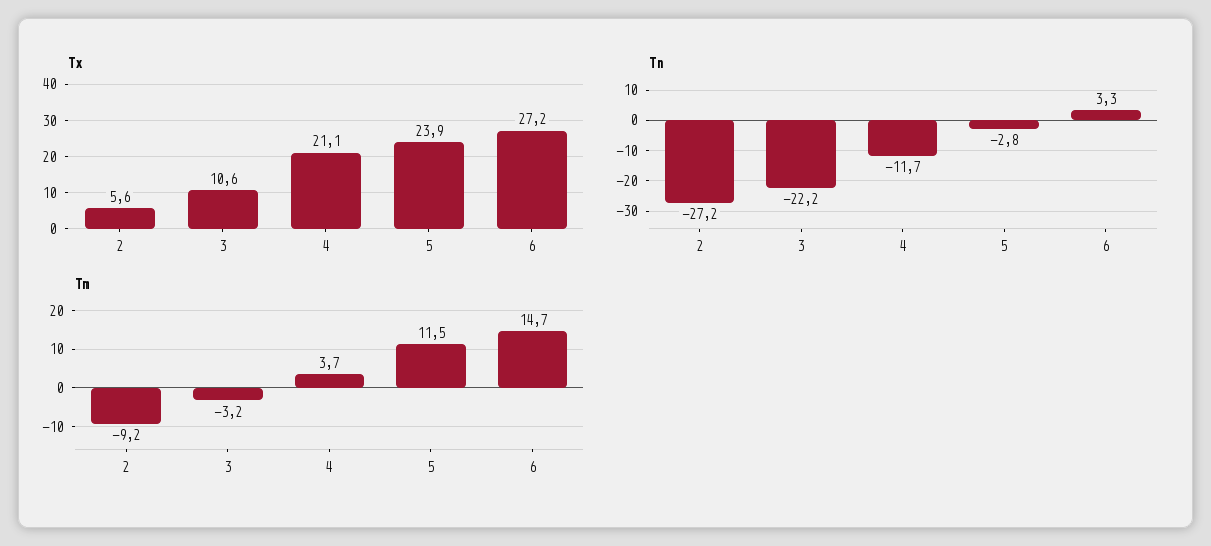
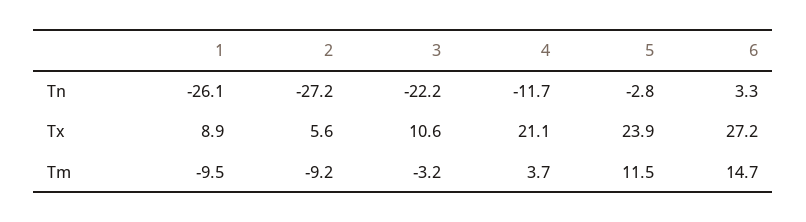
Tn, 1: none -> -26.1
Tx, 1: none -> 8.9
Tm, 1: none -> -9.5

